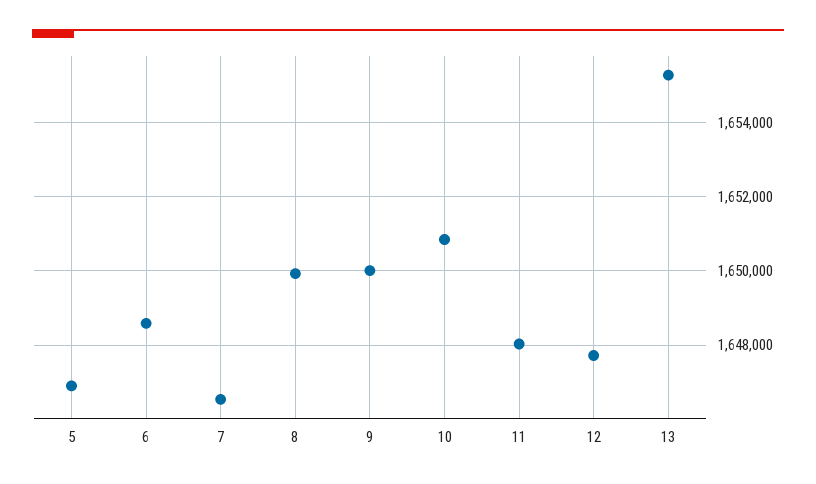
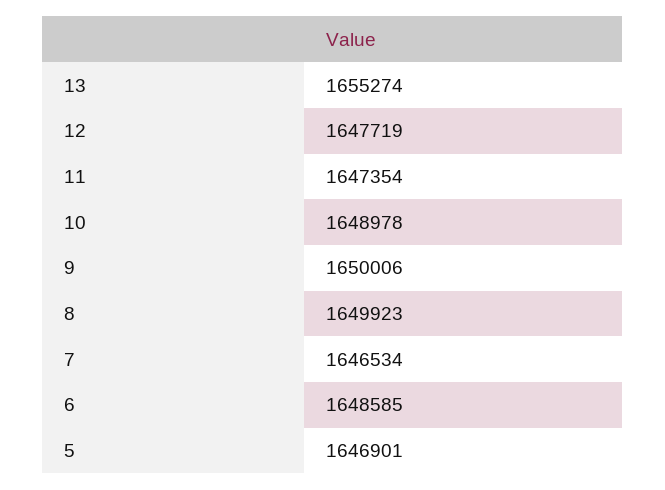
10: 1650800 -> 1648978
11: 1648000 -> 1647354

